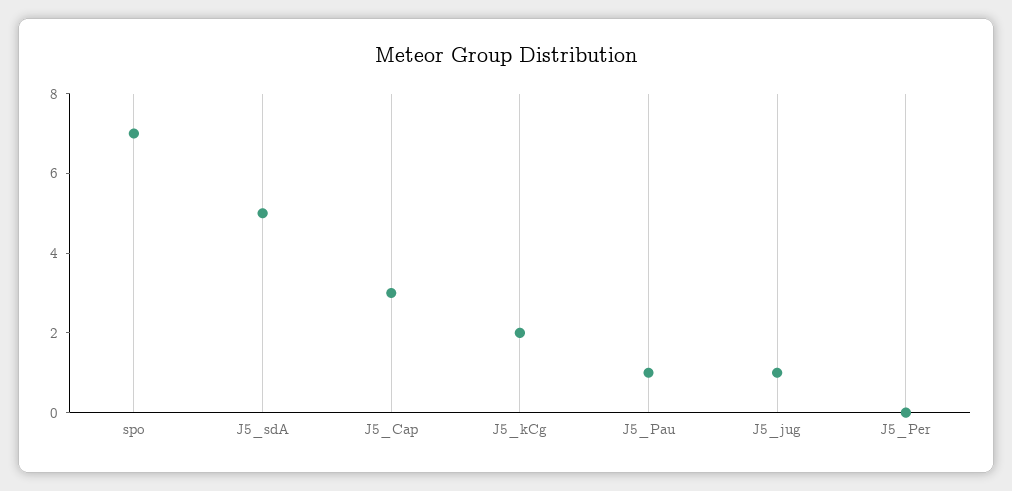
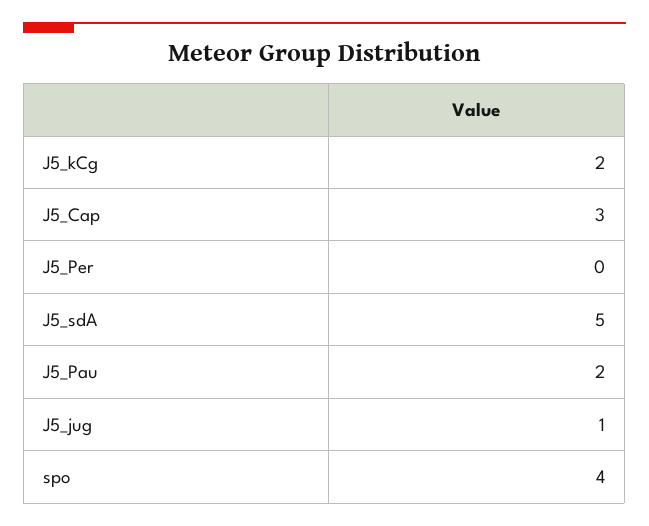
spo: 7 -> 4
J5_Pau: 1 -> 2

